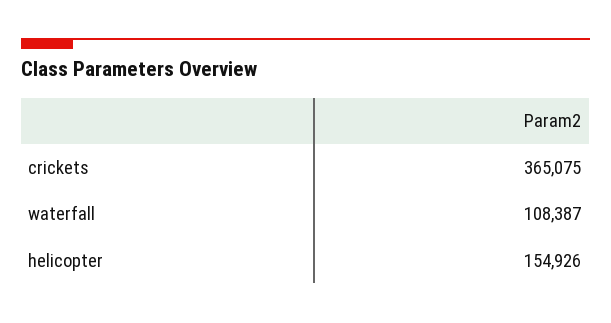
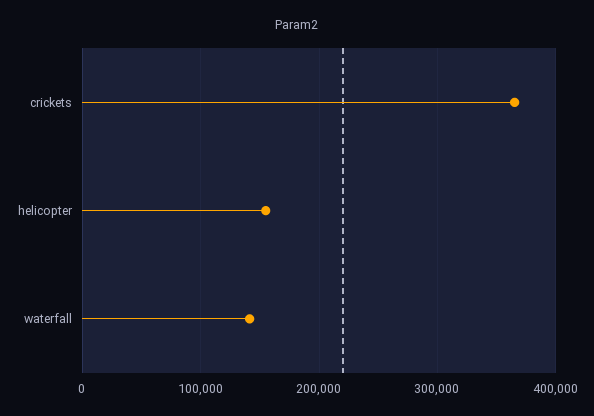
waterfall: 108387 -> 140000

